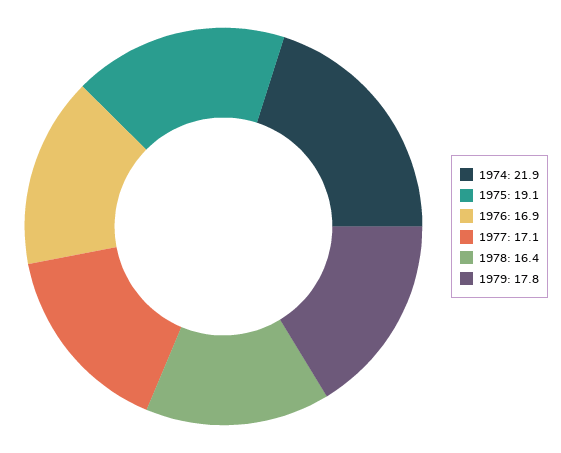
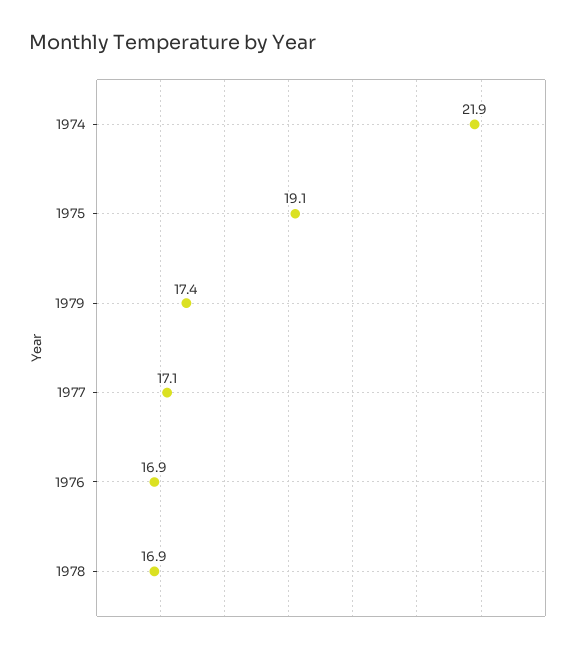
1978: 16.4 -> 16.9
1979: 17.8 -> 17.4

